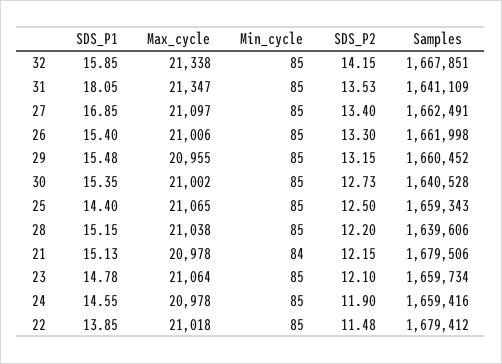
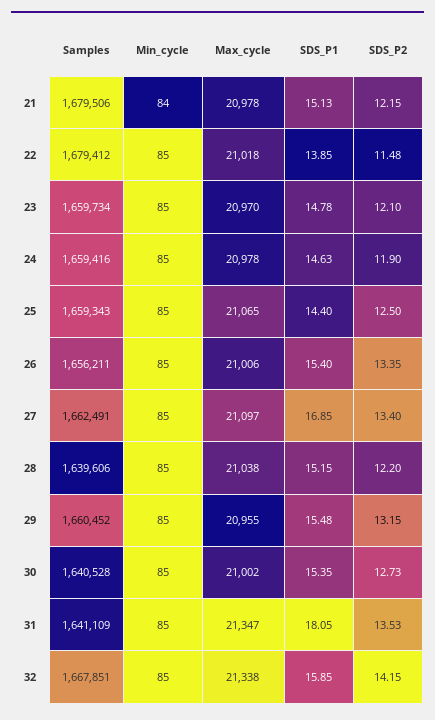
SDS_P2, 26: 13.3 -> 13.35
Samples, 26: 1661998 -> 1656211
Max_cycle, 23: 21064 -> 20970
SDS_P1, 24: 14.55 -> 14.63

